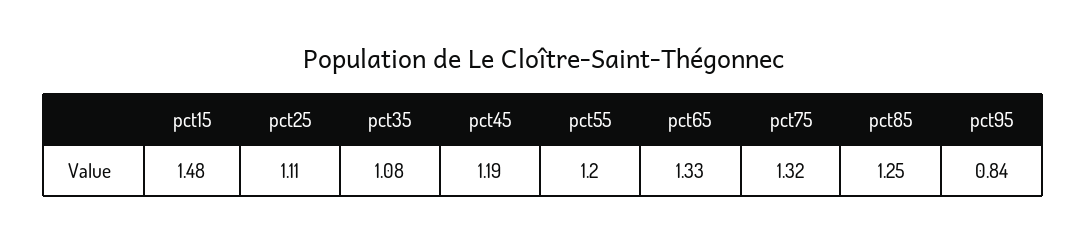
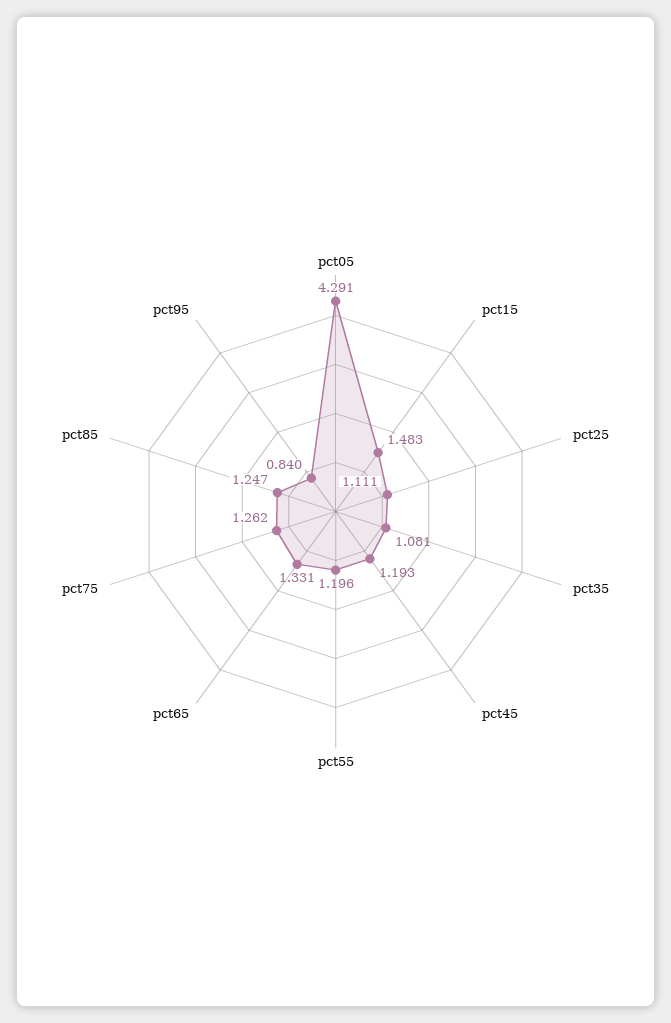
pct75: 1.32 -> 1.262
pct05: none -> 4.291

